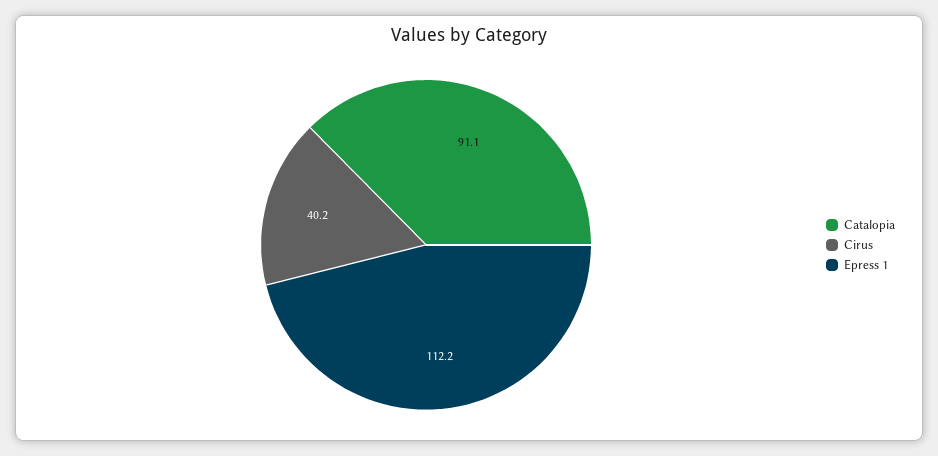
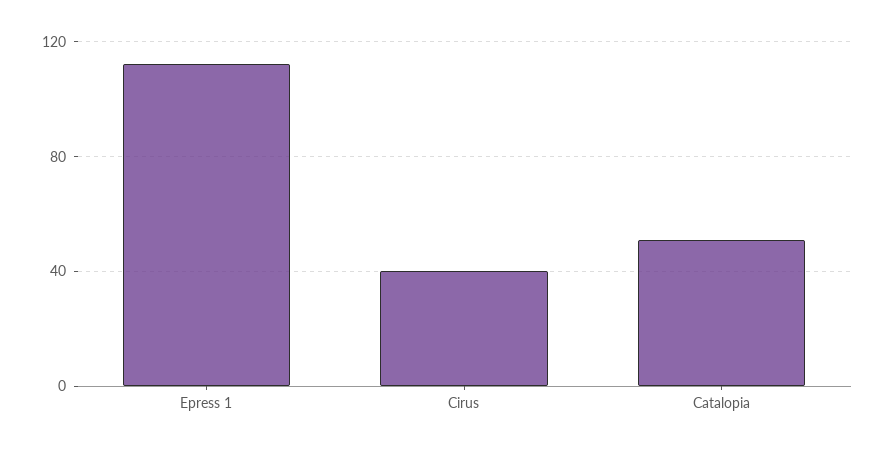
Catalopia: 91.1 -> 50

